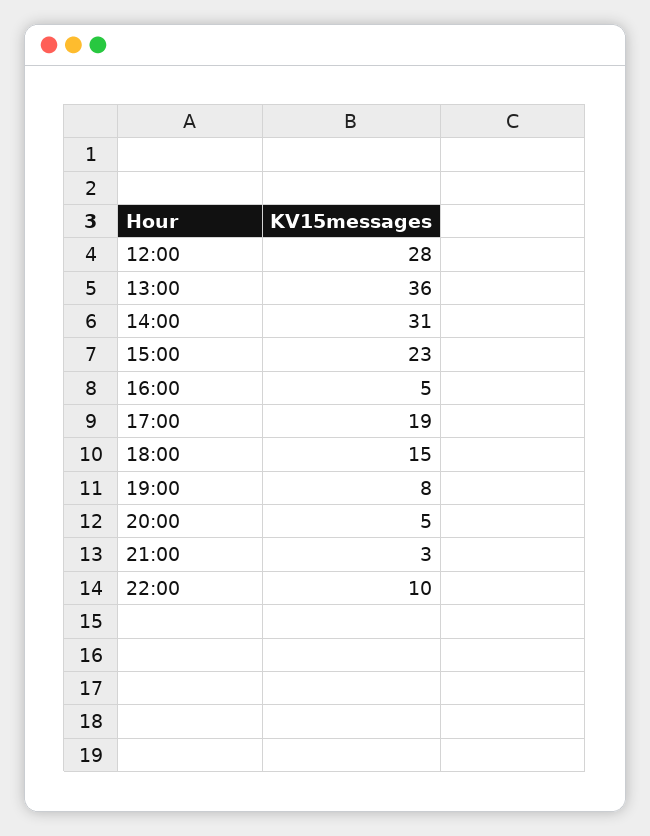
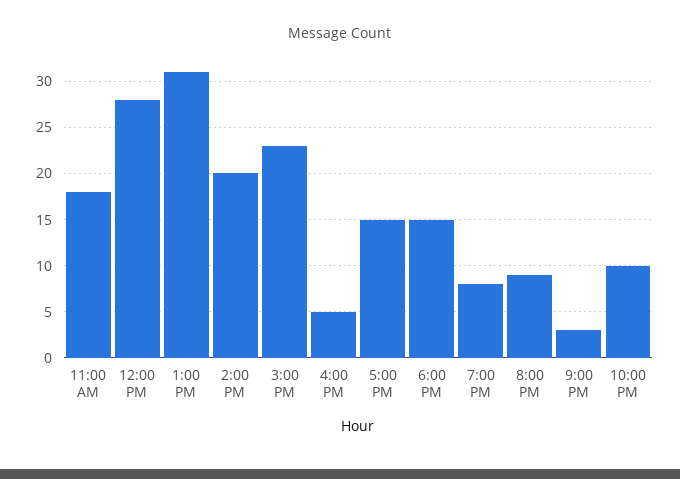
13:00: 36 -> 31
14:00: 31 -> 20
17:00: 19 -> 15
20:00: 5 -> 9
11:00 AM: none -> 18

